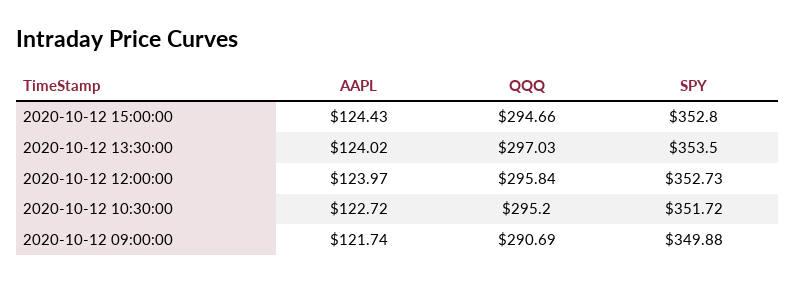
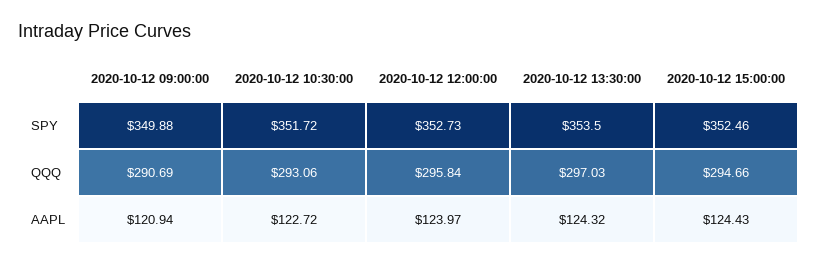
SPY, 2020-10-12 15:00:00: 352.8 -> 352.46
AAPL, 2020-10-12 13:30:00: 124.02 -> 124.32
QQQ, 2020-10-12 10:30:00: 295.2 -> 293.06
AAPL, 2020-10-12 09:00:00: 121.74 -> 120.94

